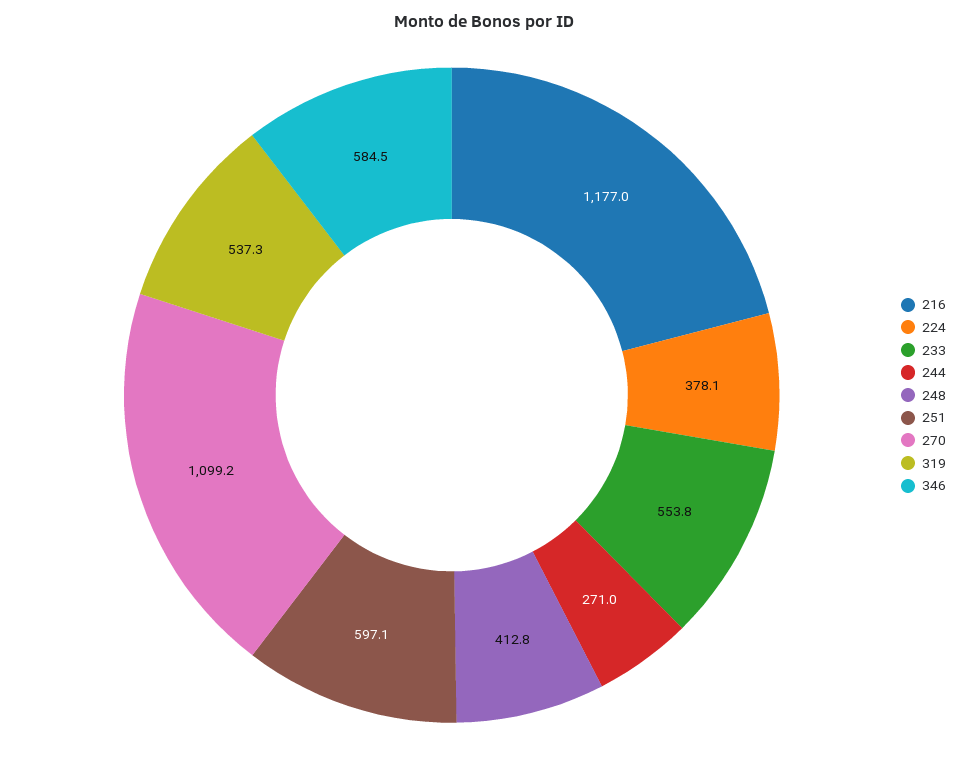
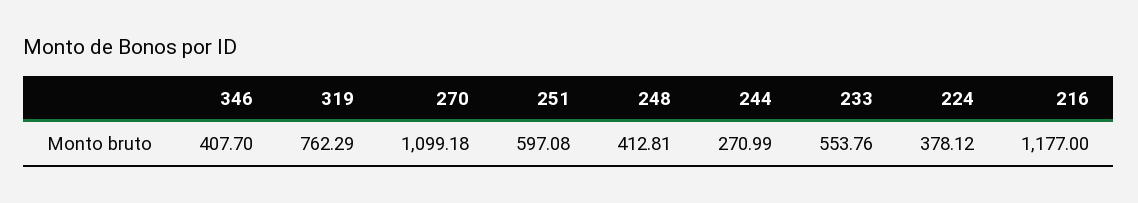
319: 537.3 -> 762.29
346: 584.5 -> 407.7

